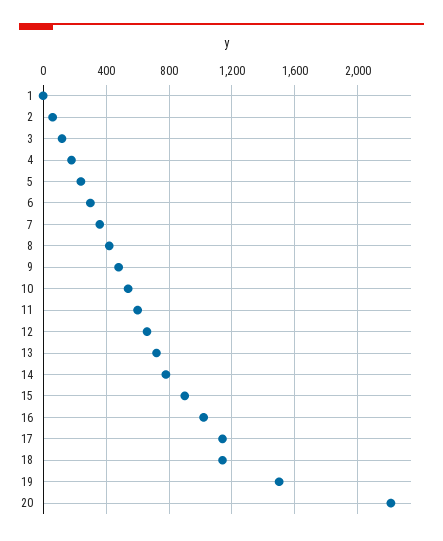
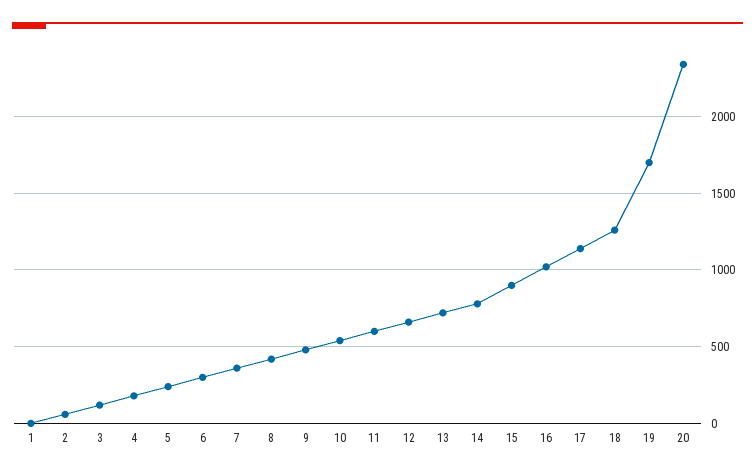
18: 1150 -> 1250
19: 1500 -> 1700
20: 2200 -> 2350

